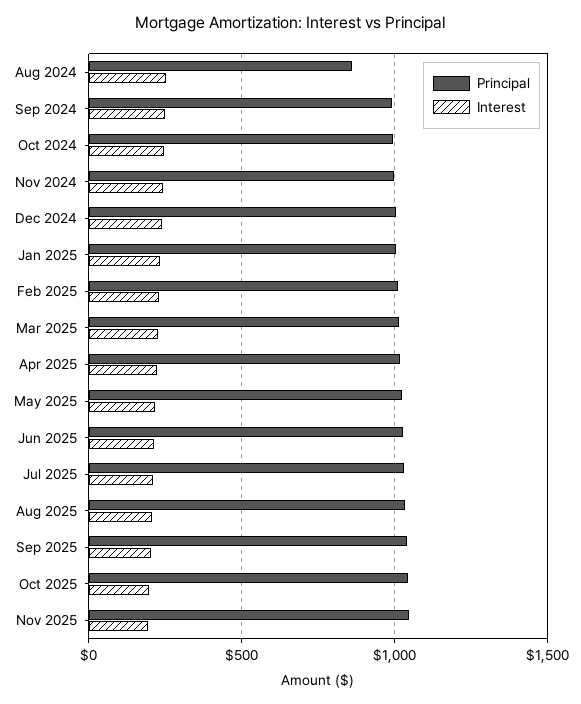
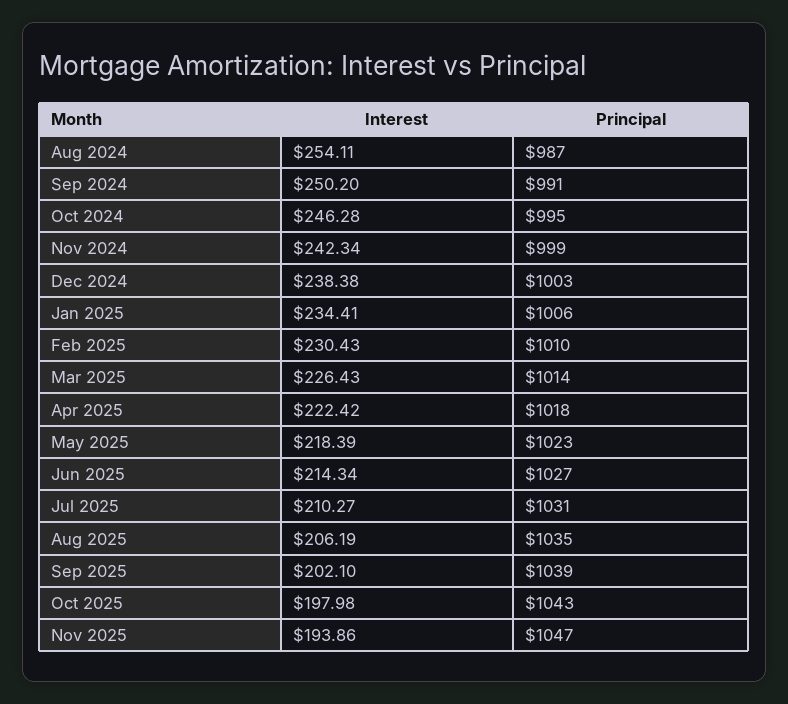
Principal, Aug 2024: 850 -> 987

